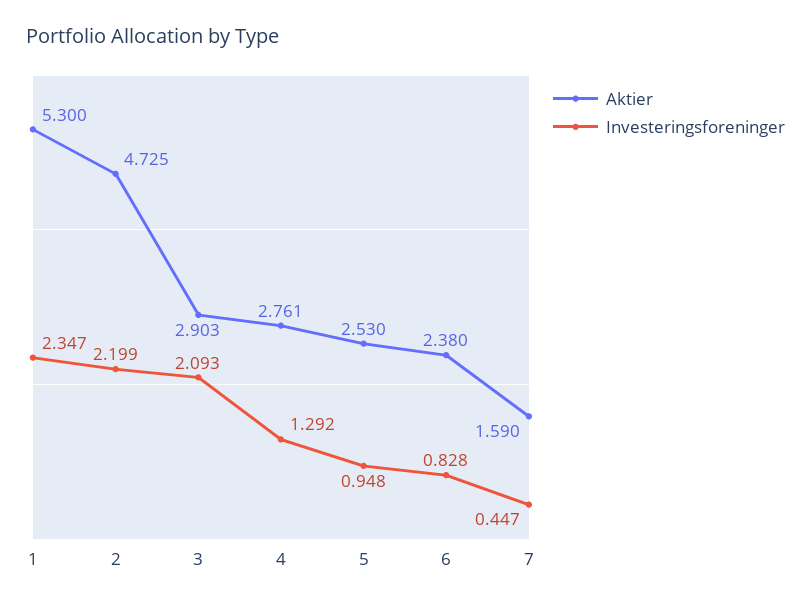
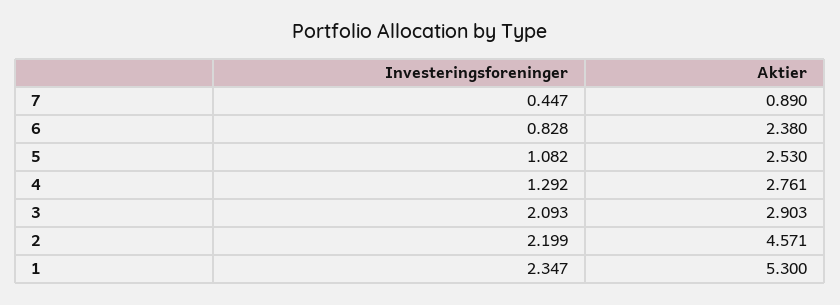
Aktier, 2: 4.725 -> 4.571
Investeringsforeninger, 5: 0.948 -> 1.082
Aktier, 7: 1.59 -> 0.89

